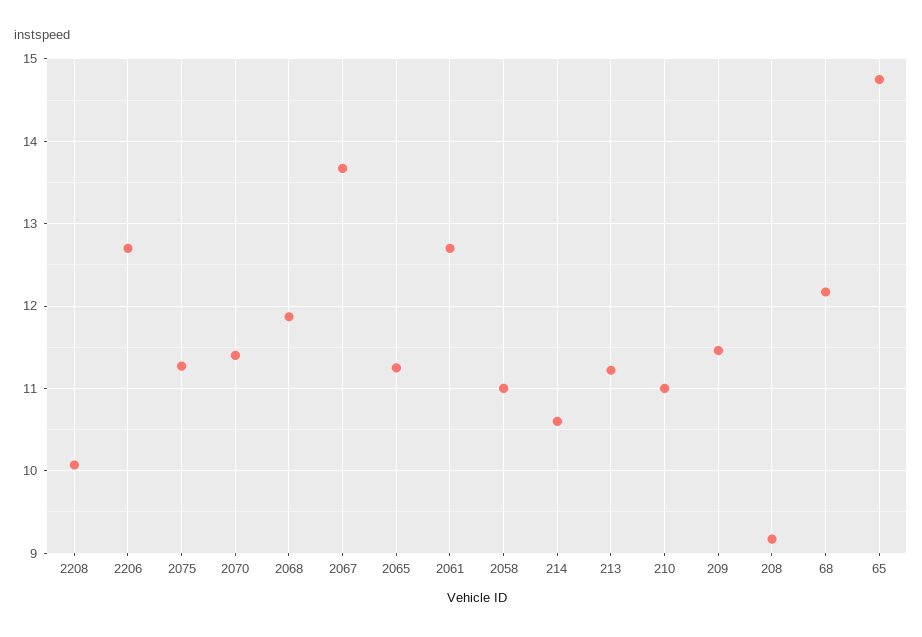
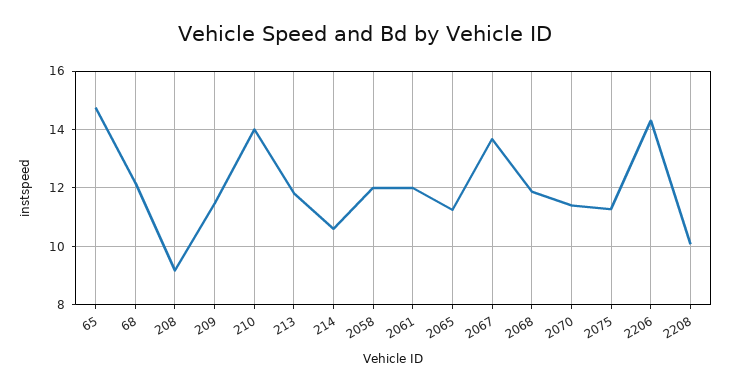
2206: 12.7 -> 14.25
2061: 12.7 -> 12
2058: 11 -> 12
213: 11.2 -> 11.75
210: 11 -> 14

